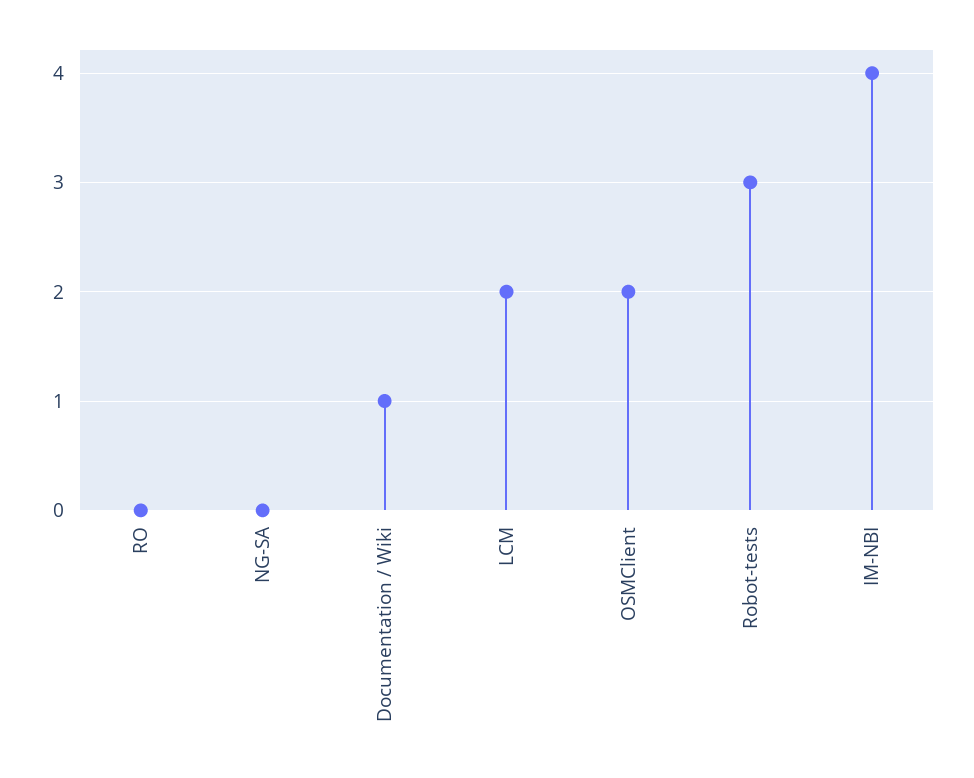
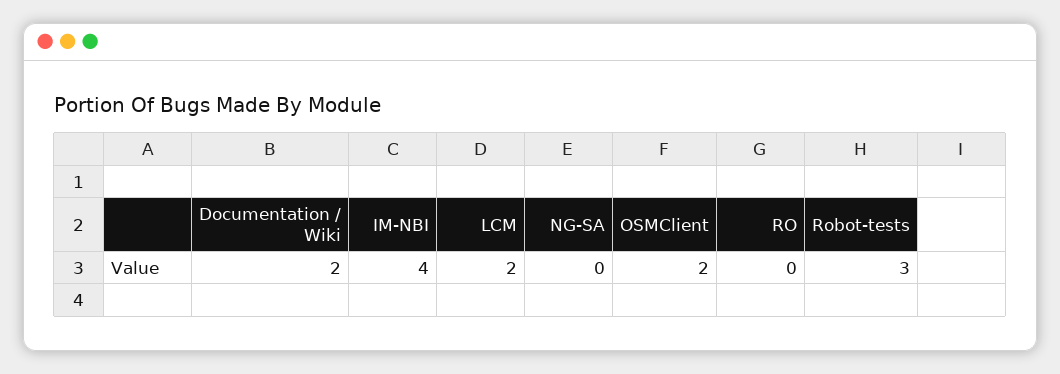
Documentation / Wiki: 1 -> 2

